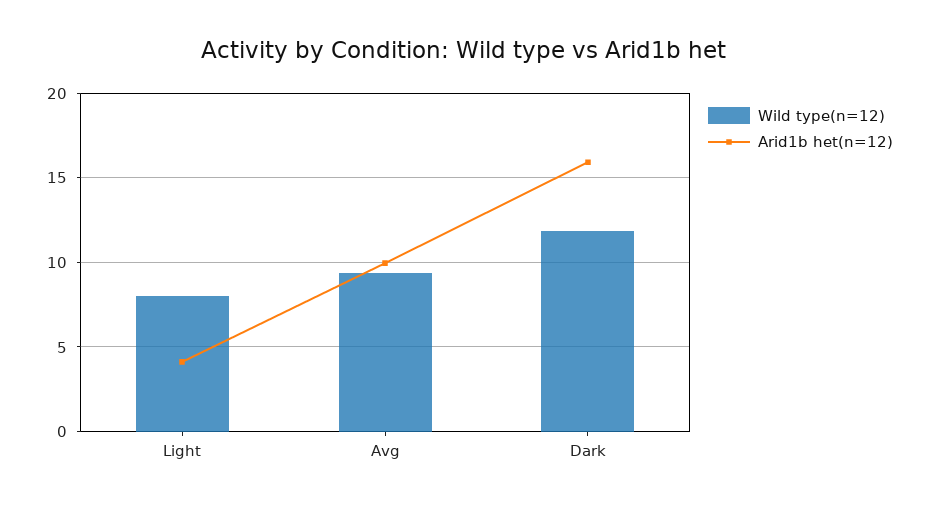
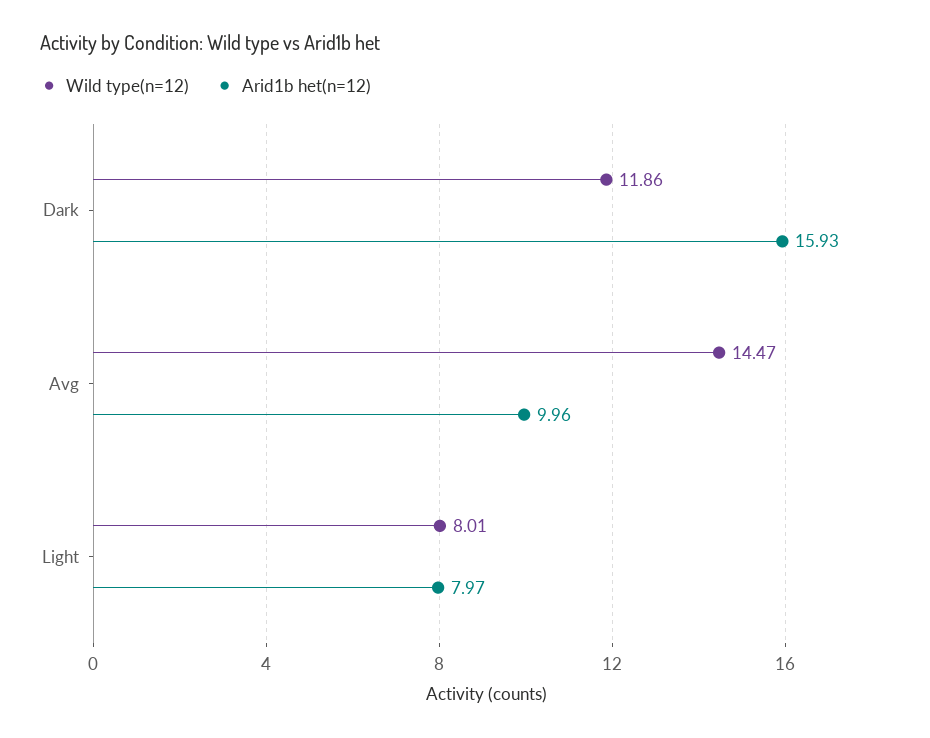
Arid1b het(n=12), Light: 4 -> 7.97
Wild type(n=12), Avg: 9.5 -> 14.47

